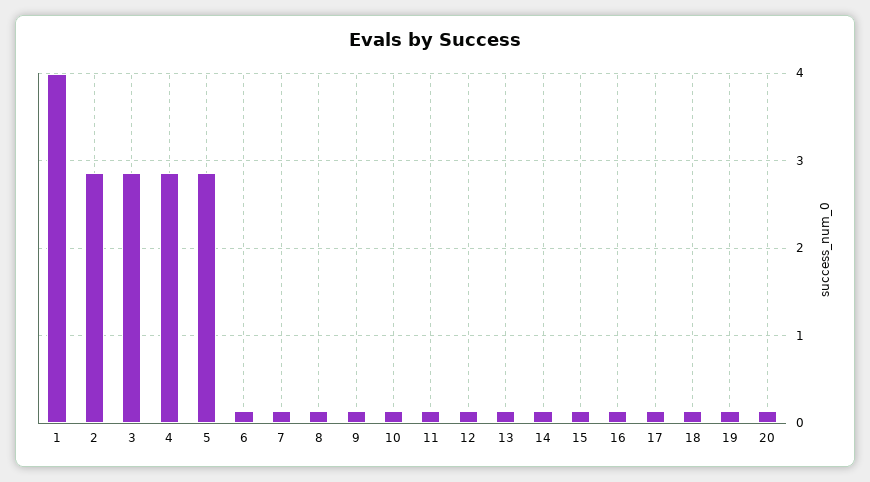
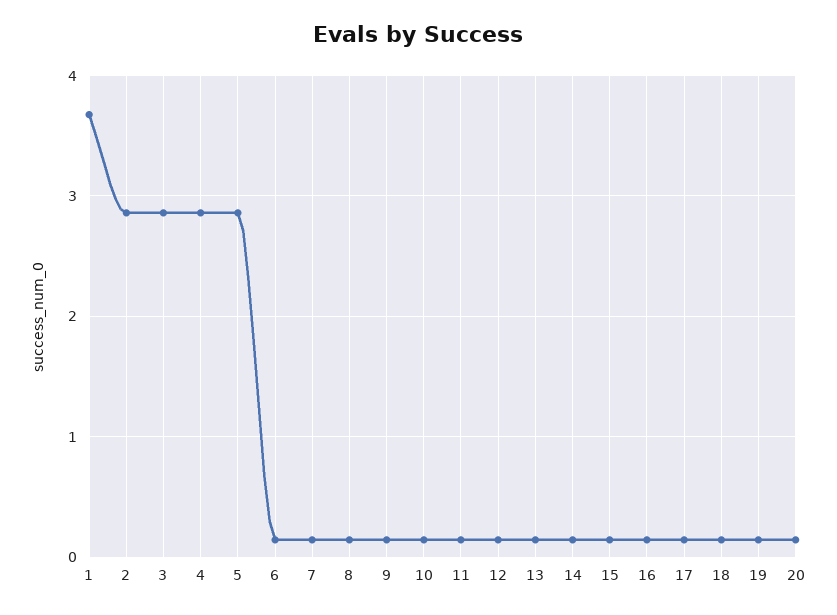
1: 4 -> 3.7

